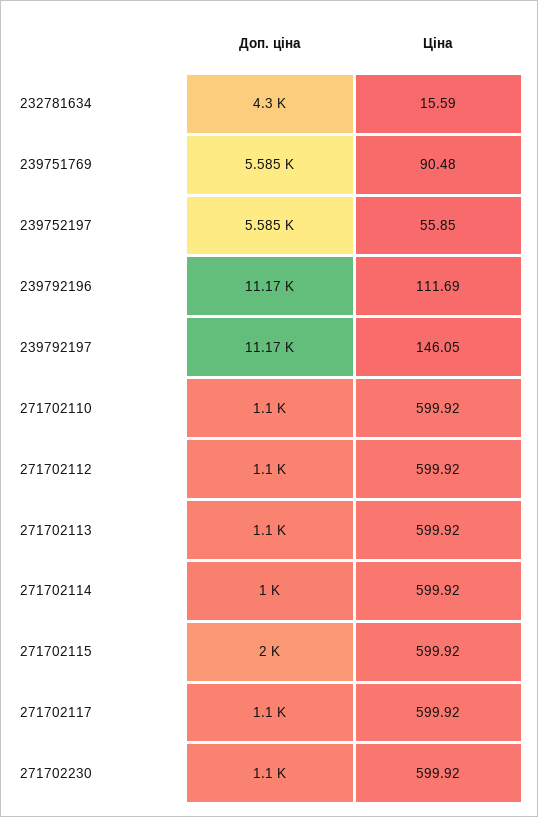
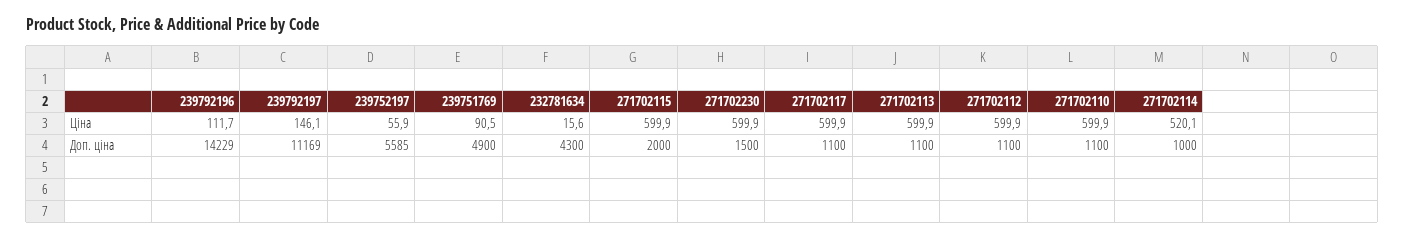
Доп. ціна, 239751769: 5585 -> 4900
Доп. ціна, 239792196: 11170 -> 14229
Ціна, 271702114: 599.92 -> 520.1
Доп. ціна, 271702230: 1100 -> 1500

